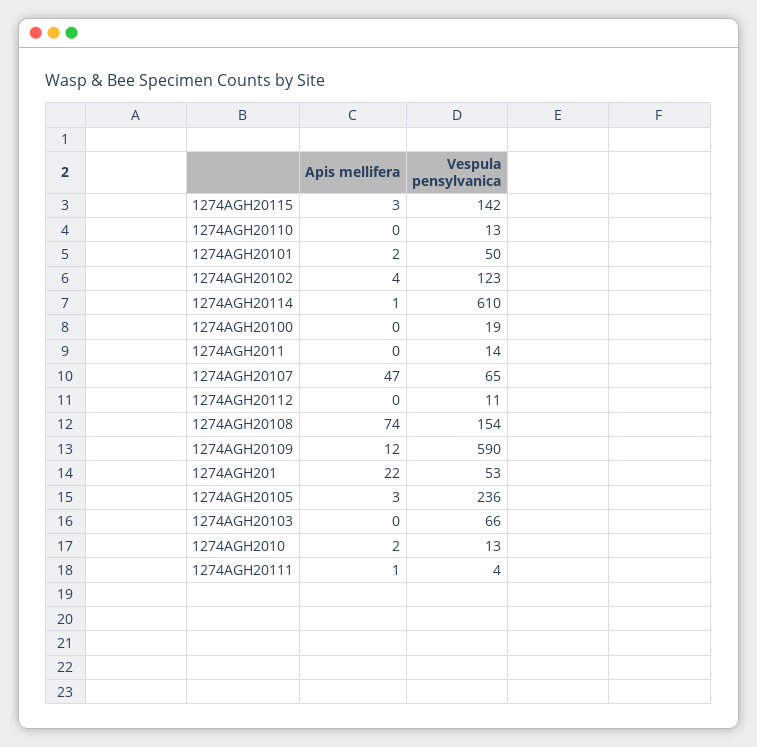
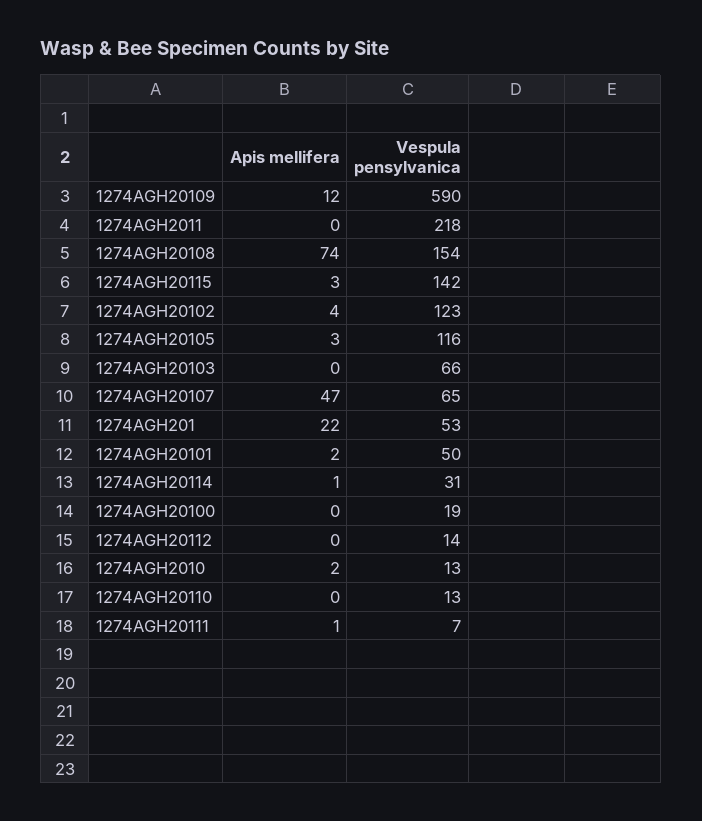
Vespula pensylvanica, 1274AGH20114: 610 -> 31
Vespula pensylvanica, 1274AGH2011: 14 -> 218
Vespula pensylvanica, 1274AGH20112: 11 -> 14
Vespula pensylvanica, 1274AGH20105: 236 -> 116
Vespula pensylvanica, 1274AGH20111: 4 -> 7

